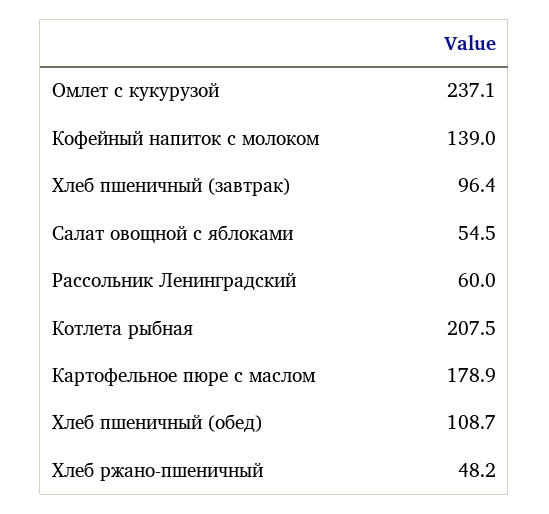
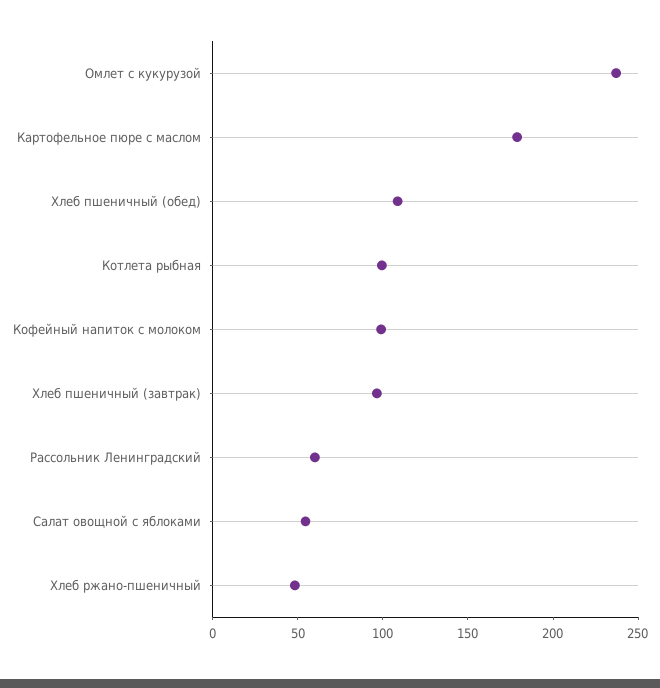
Кофейный напиток с молоком: 139 -> 100
Котлета рыбная: 207.5 -> 100

